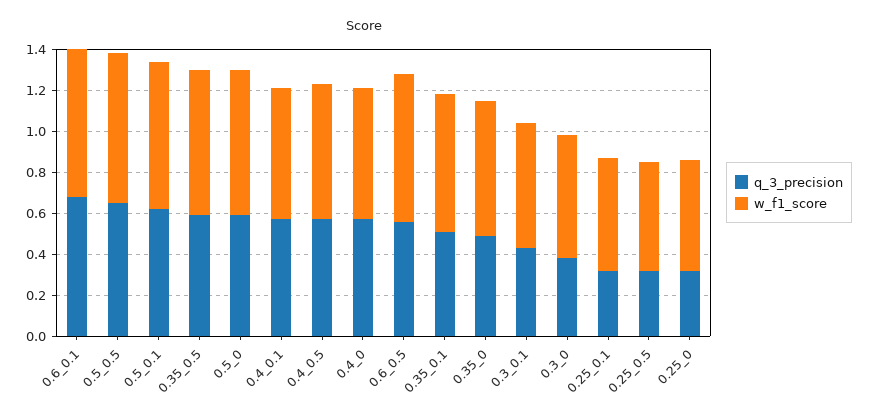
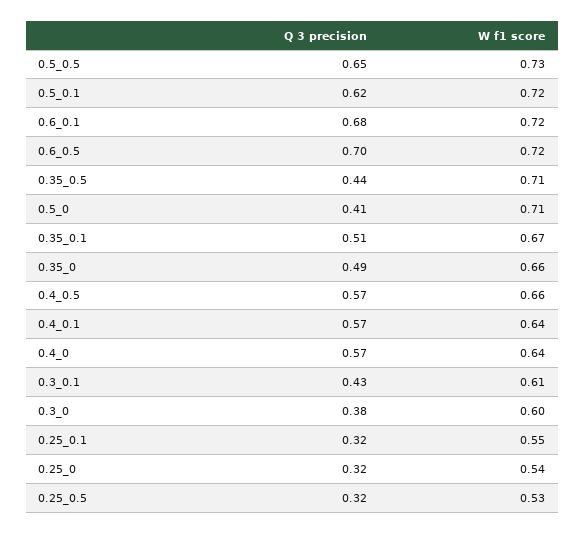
q_3_precision, 0.35_0.5: 0.6 -> 0.44
q_3_precision, 0.5_0: 0.6 -> 0.41
q_3_precision, 0.6_0.5: 0.55 -> 0.7

